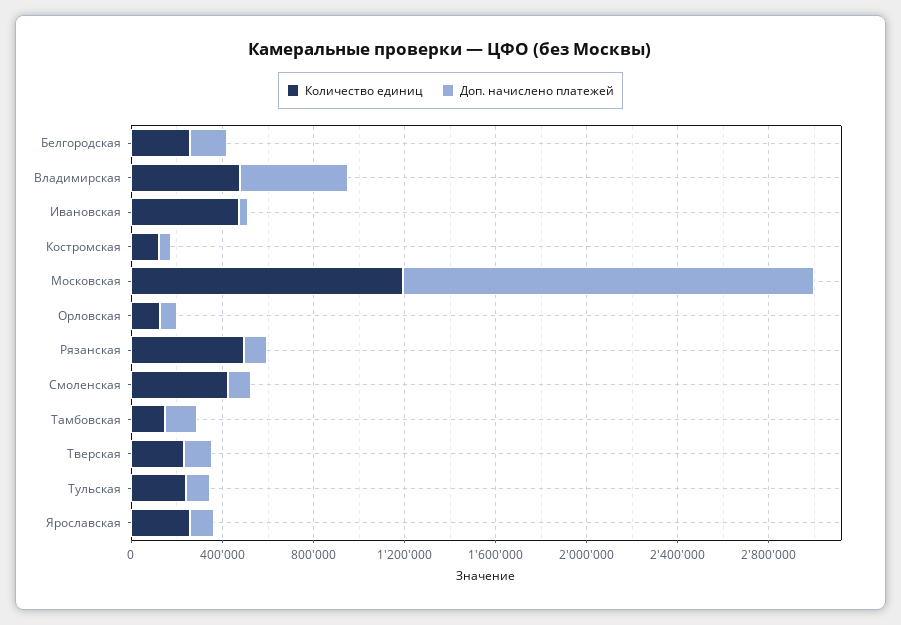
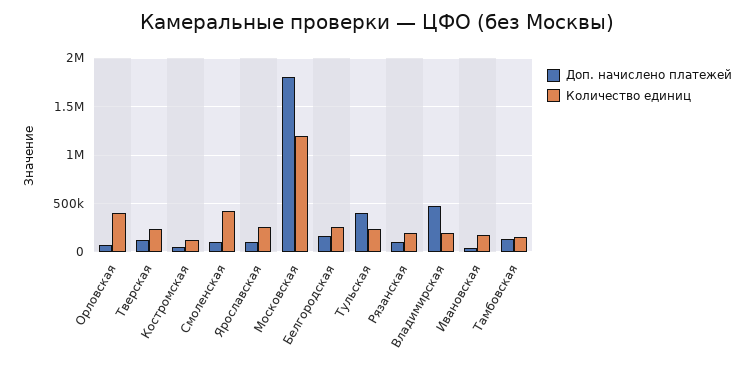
Количество единиц, Владимирская: 500000 -> 200000
Количество единиц, Ивановская: 500000 -> 200000
Количество единиц, Орловская: 100000 -> 400000
Количество единиц, Рязанская: 500000 -> 200000
Доп. начислено платежей, Тульская: 100000 -> 400000

